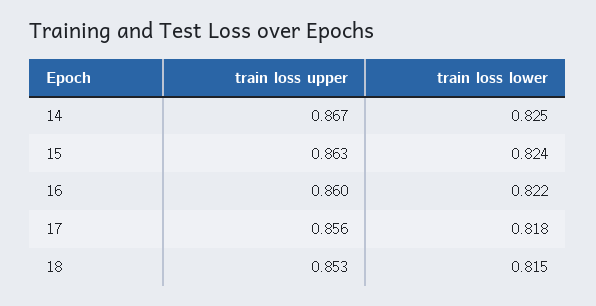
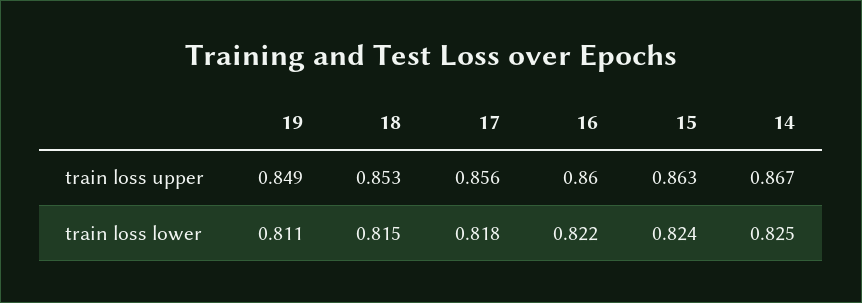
train loss upper, 19: none -> 0.849
train loss lower, 19: none -> 0.811

